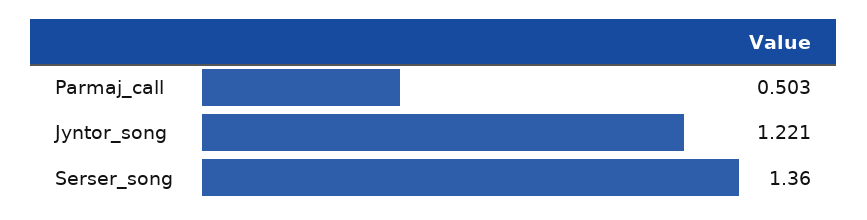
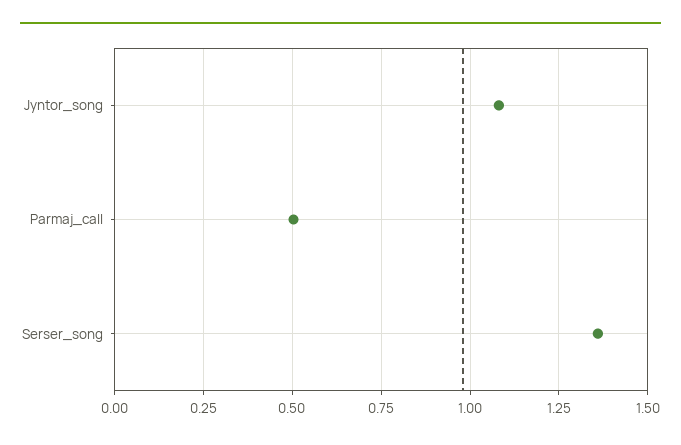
Jyntor_song: 1.221 -> 1.075

